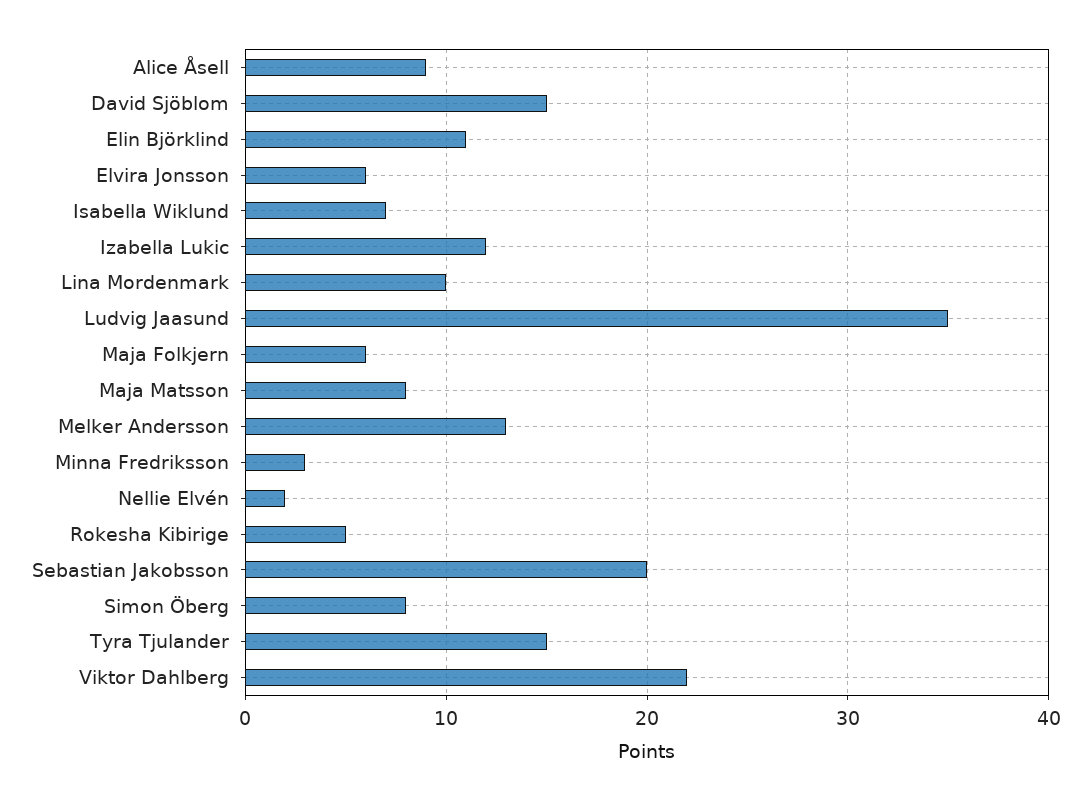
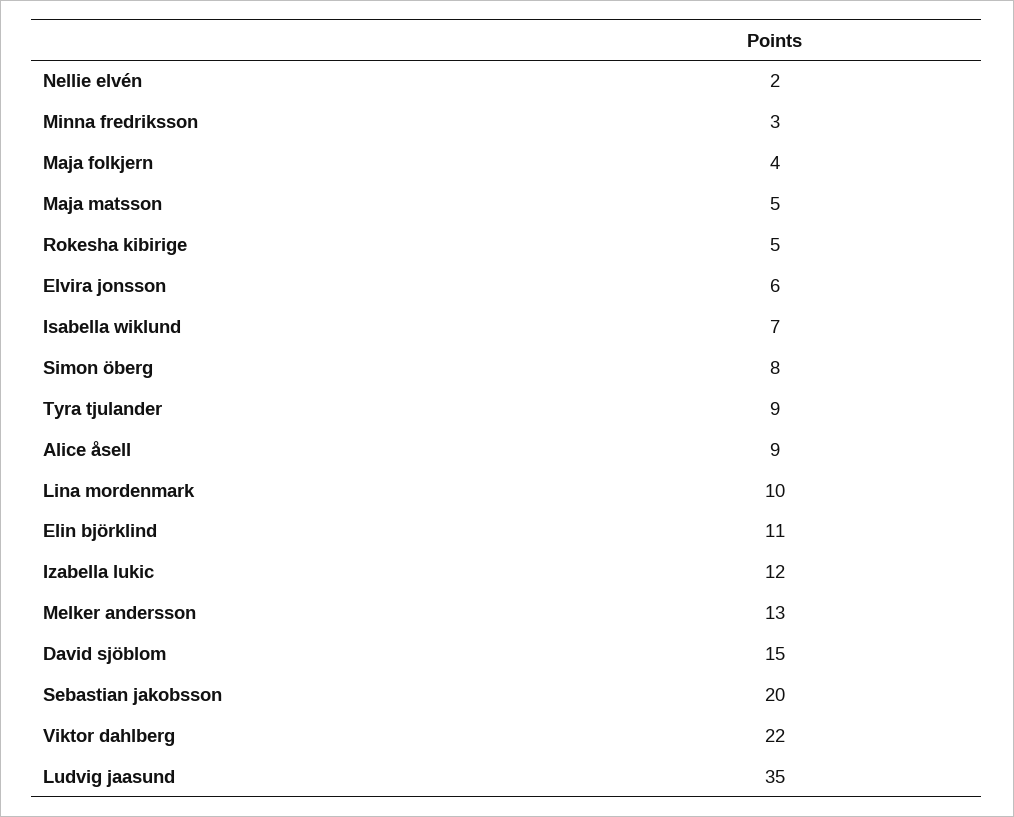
Maja Folkjern: 6 -> 4
Maja Matsson: 8 -> 5
Tyra Tjulander: 15 -> 9

